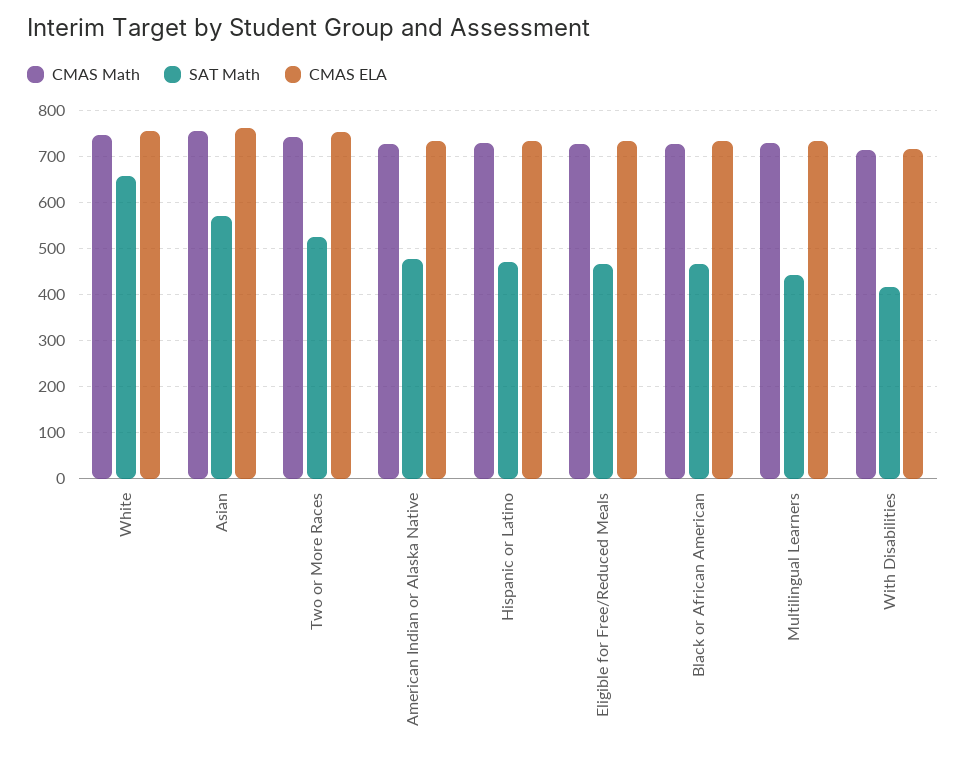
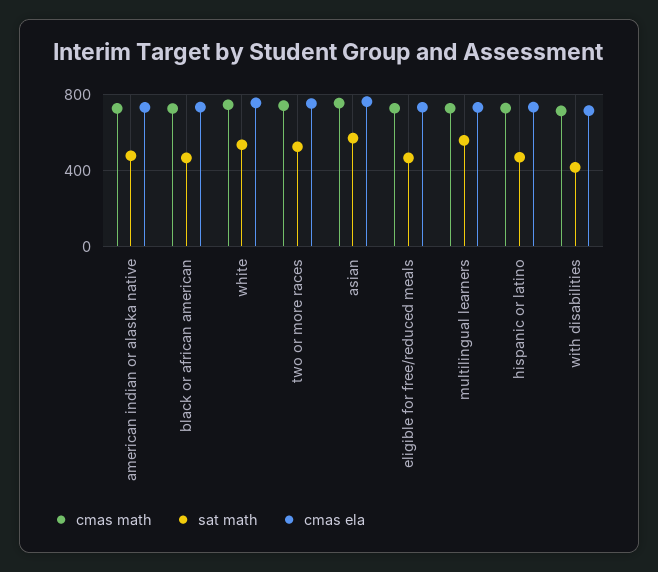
SAT Math, White: 660 -> 550
SAT Math, Multilingual Learners: 440 -> 550

